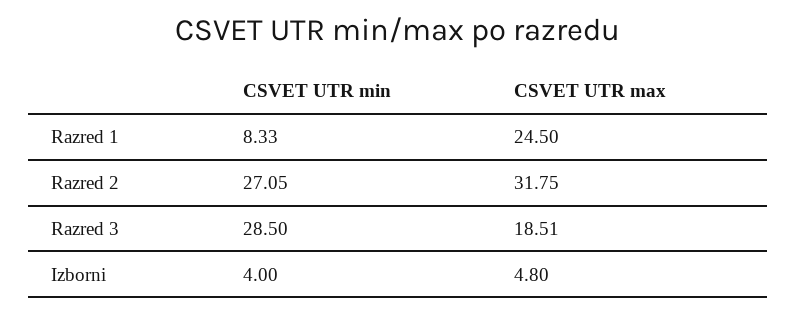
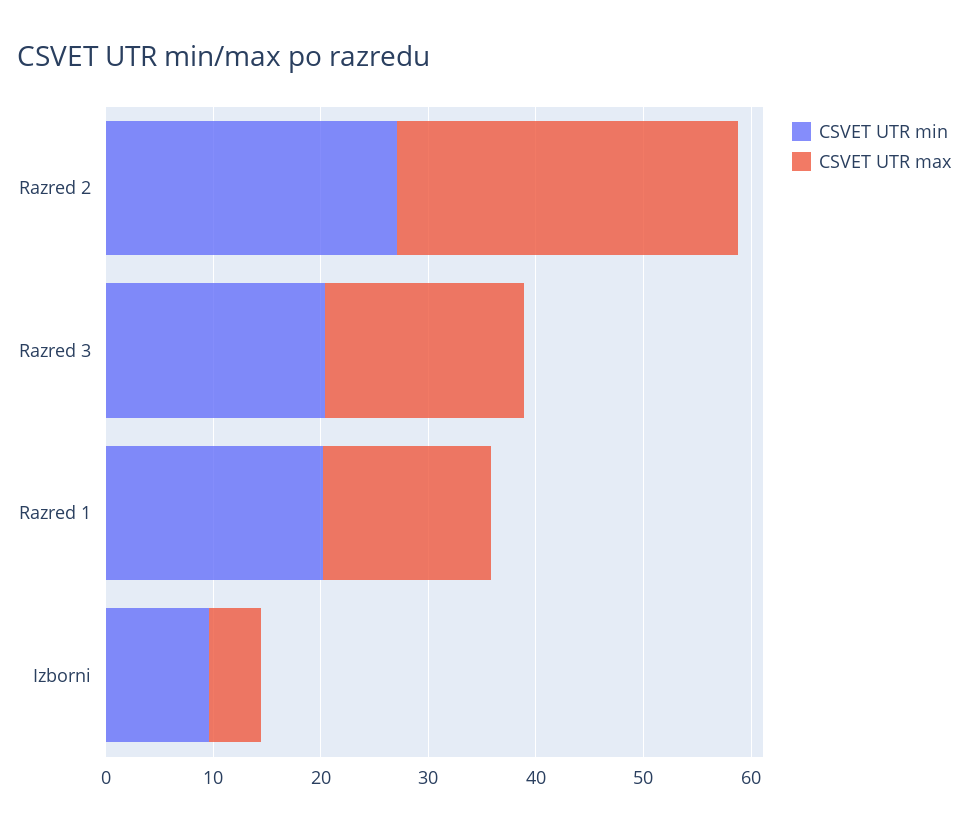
CSVET UTR min, Razred 1: 8.33 -> 20
CSVET UTR max, Razred 1: 24.5 -> 16
CSVET UTR min, Razred 3: 28.5 -> 20
CSVET UTR min, Izborni: 4 -> 10

